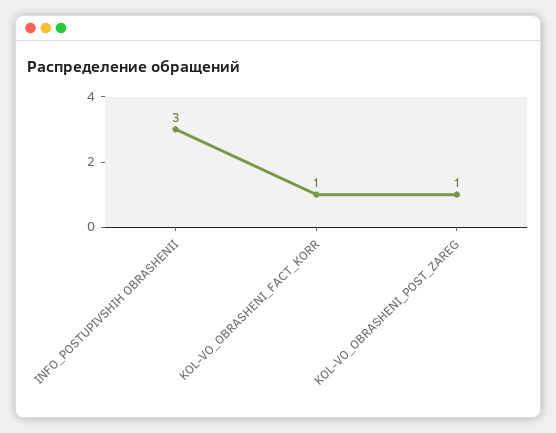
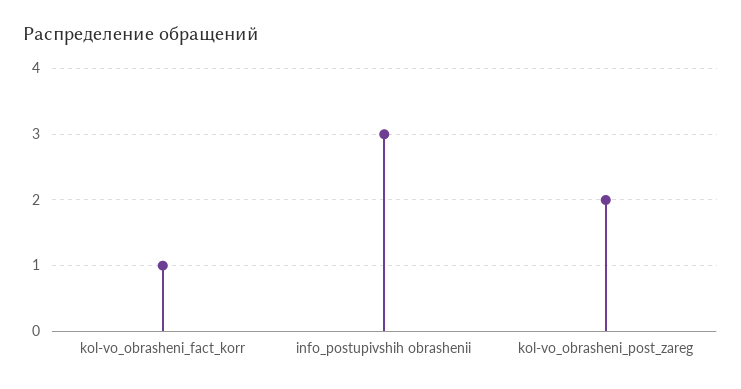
KOL-VO_OBRASHENI_POST_ZAREG: 1 -> 2

